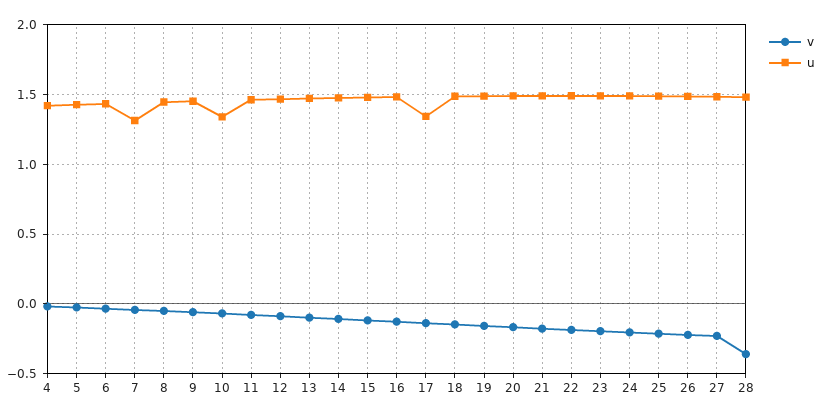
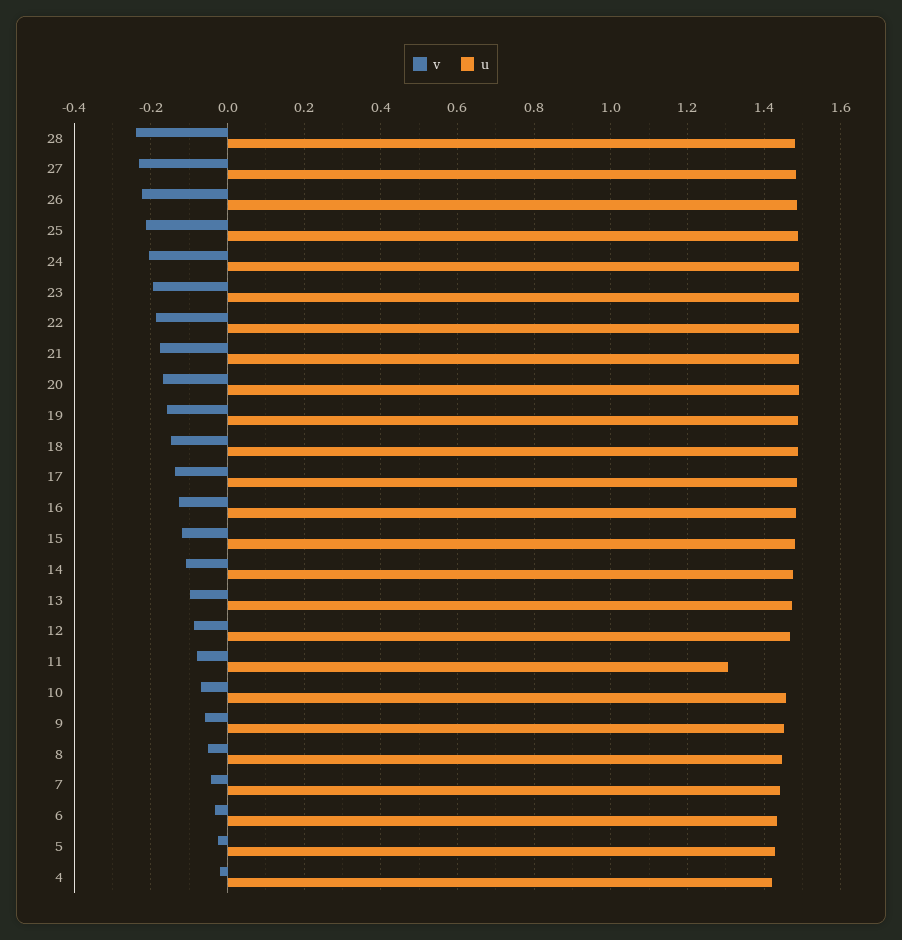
u, 7: 1.3 -> 1.44
u, 10: 1.35 -> 1.46
u, 11: 1.45 -> 1.3
u, 17: 1.35 -> 1.48
v, 28: -0.35 -> -0.24

